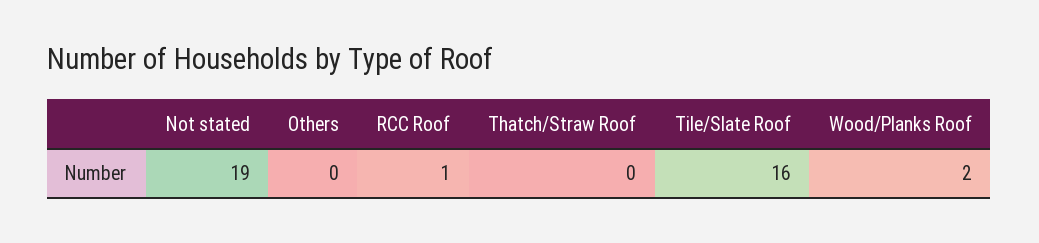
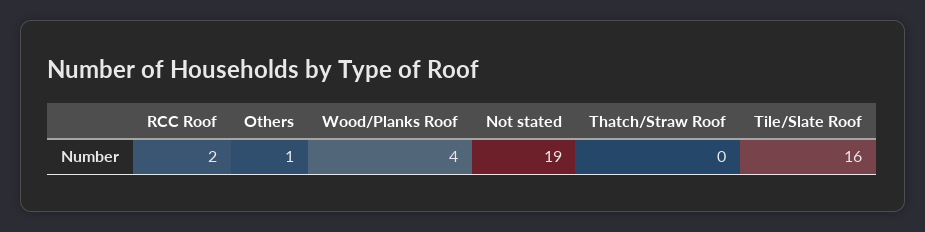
Others: 0 -> 1
RCC Roof: 1 -> 2
Wood/Planks Roof: 2 -> 4

